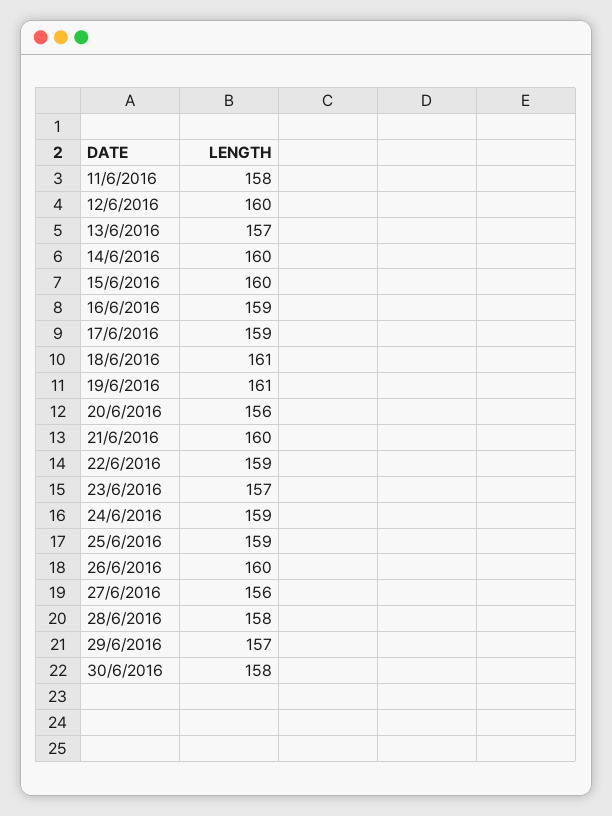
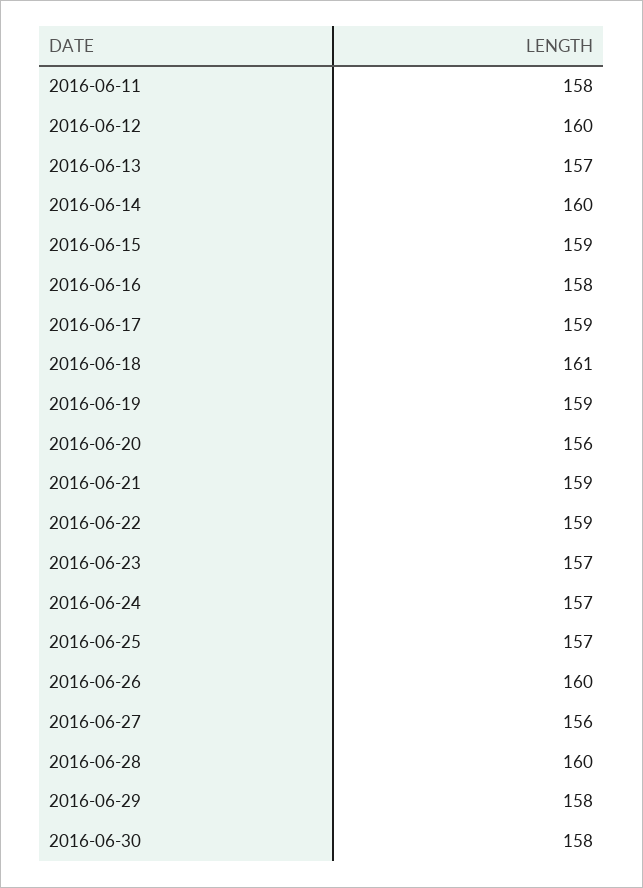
15/6/2016: 160 -> 159
16/6/2016: 159 -> 158
19/6/2016: 161 -> 159
21/6/2016: 160 -> 159
24/6/2016: 159 -> 157
25/6/2016: 159 -> 157
28/6/2016: 158 -> 160
29/6/2016: 157 -> 158

